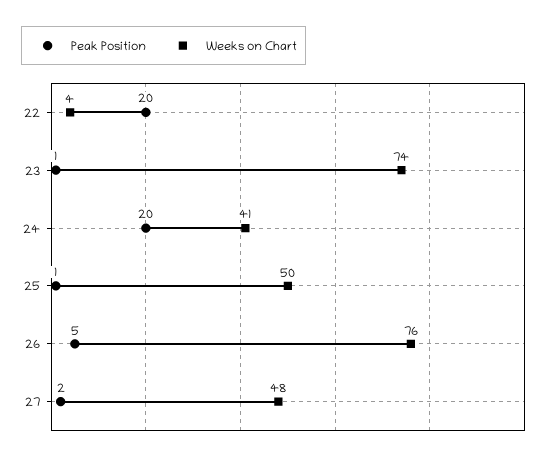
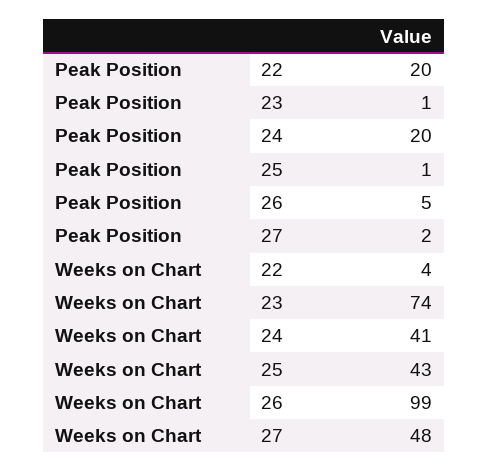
Weeks on Chart, 25: 50 -> 43
Weeks on Chart, 26: 76 -> 99

